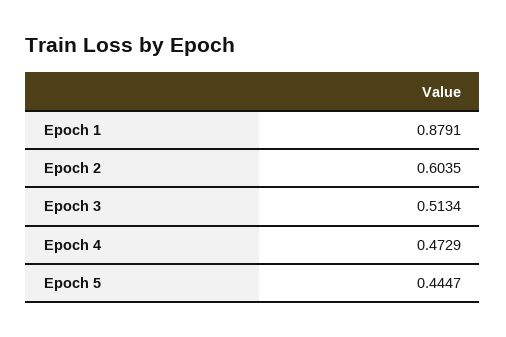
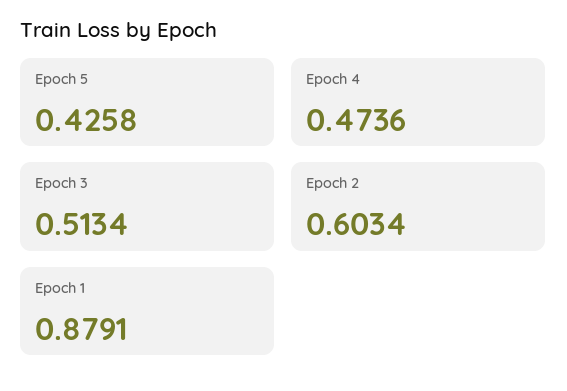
Epoch 2: 0.6035 -> 0.6034
Epoch 4: 0.4729 -> 0.4736
Epoch 5: 0.4447 -> 0.4258

